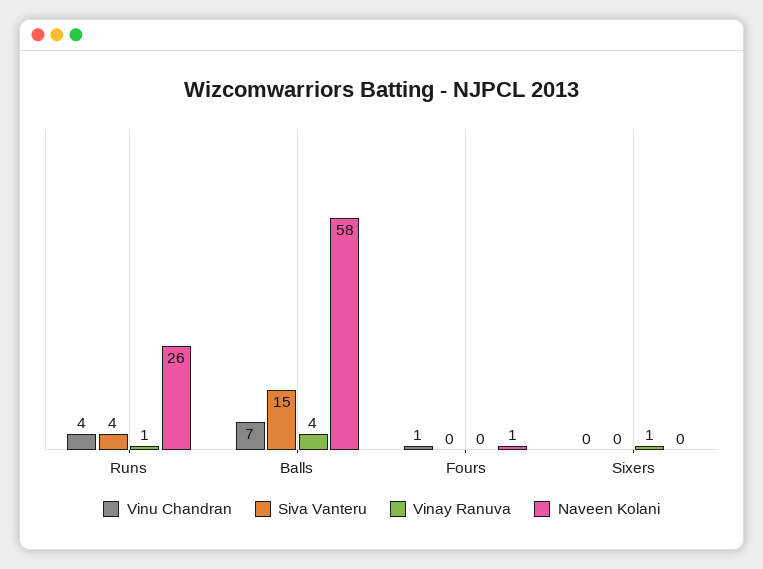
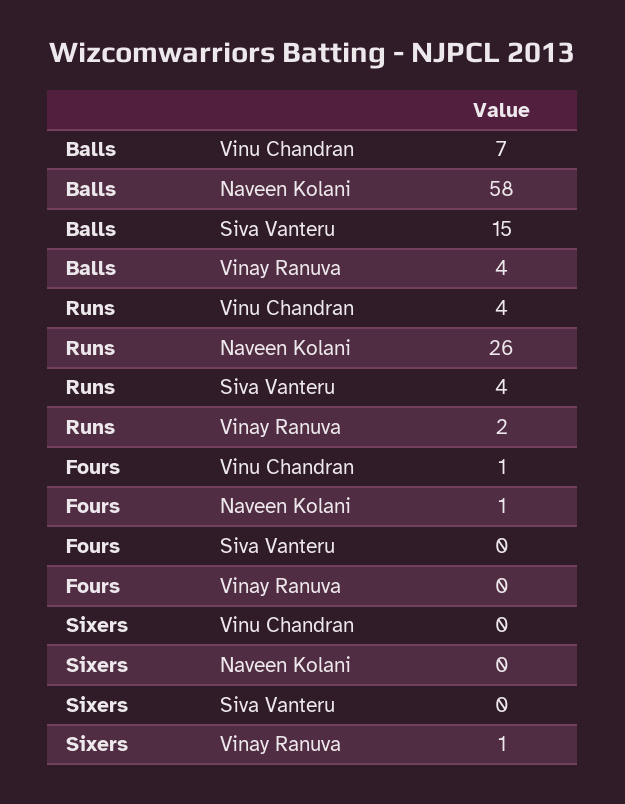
Vinay Ranuva, Runs: 1 -> 2

